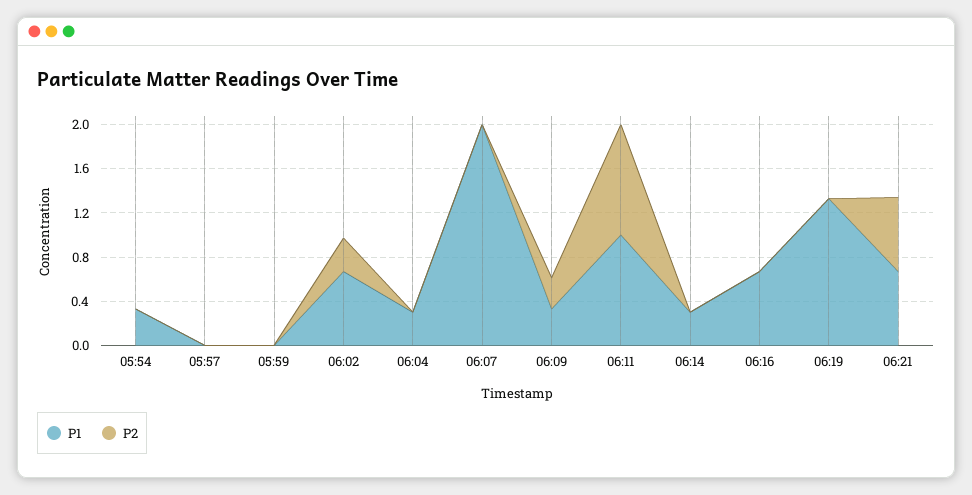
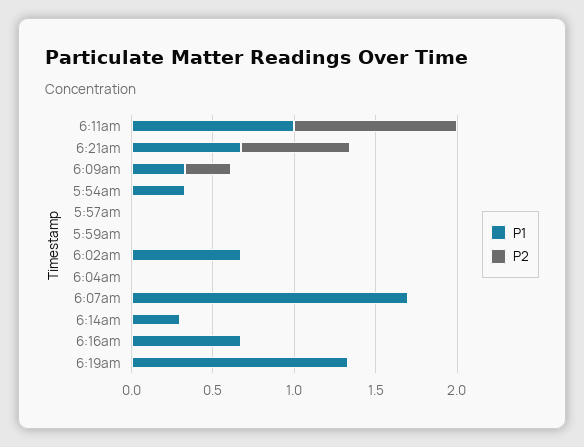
P2, 06:02: 0.3 -> 0
P1, 06:04: 0.3 -> 0
P1, 06:07: 2 -> 1.7

